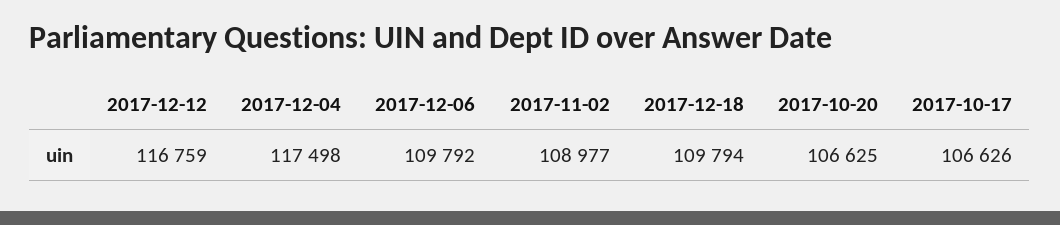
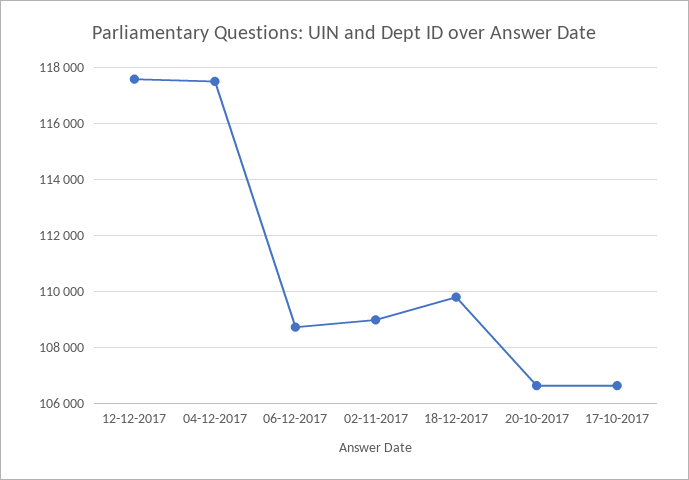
2017-12-12: 116759 -> 117500
2017-12-06: 109792 -> 108750

